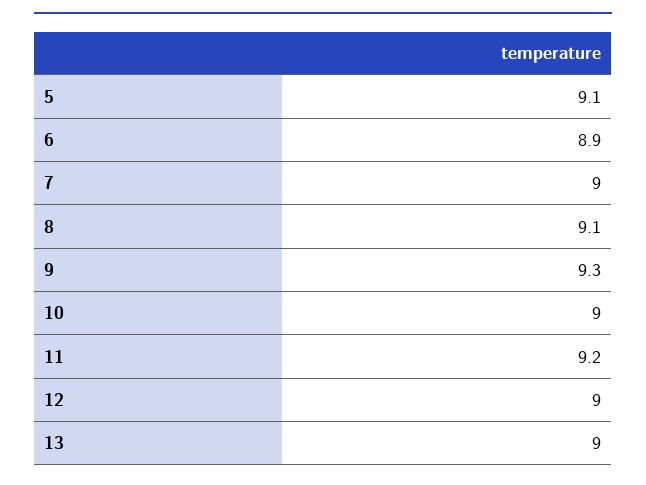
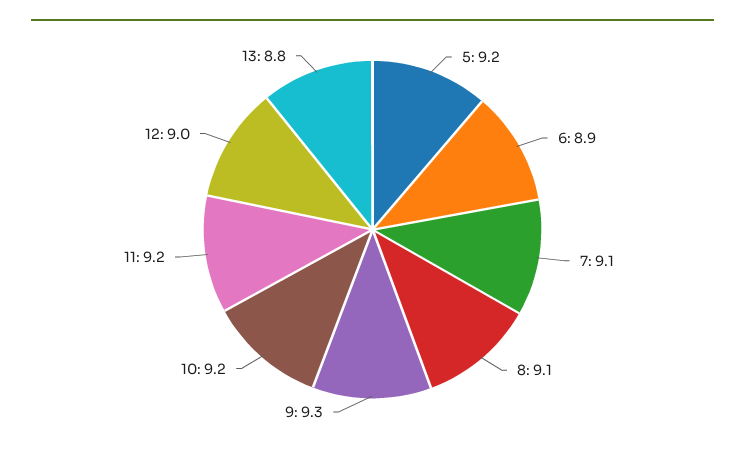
5: 9.1 -> 9.2
7: 9 -> 9.1
10: 9 -> 9.2
13: 9 -> 8.8

